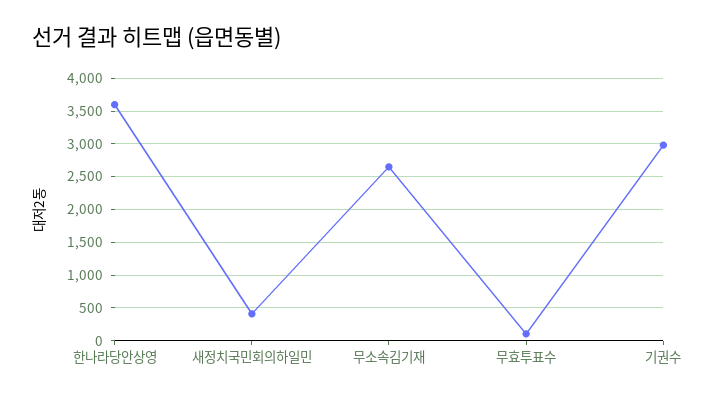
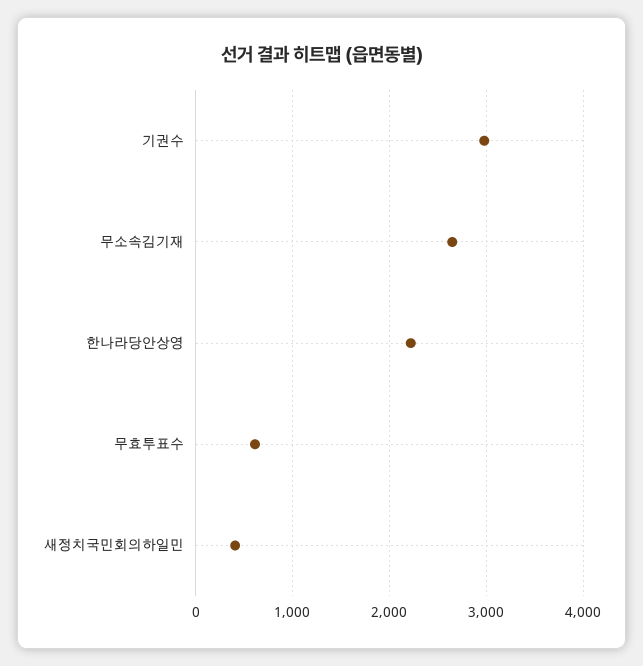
한나라당안상영: 3600 -> 2200
무효투표수: 100 -> 600

